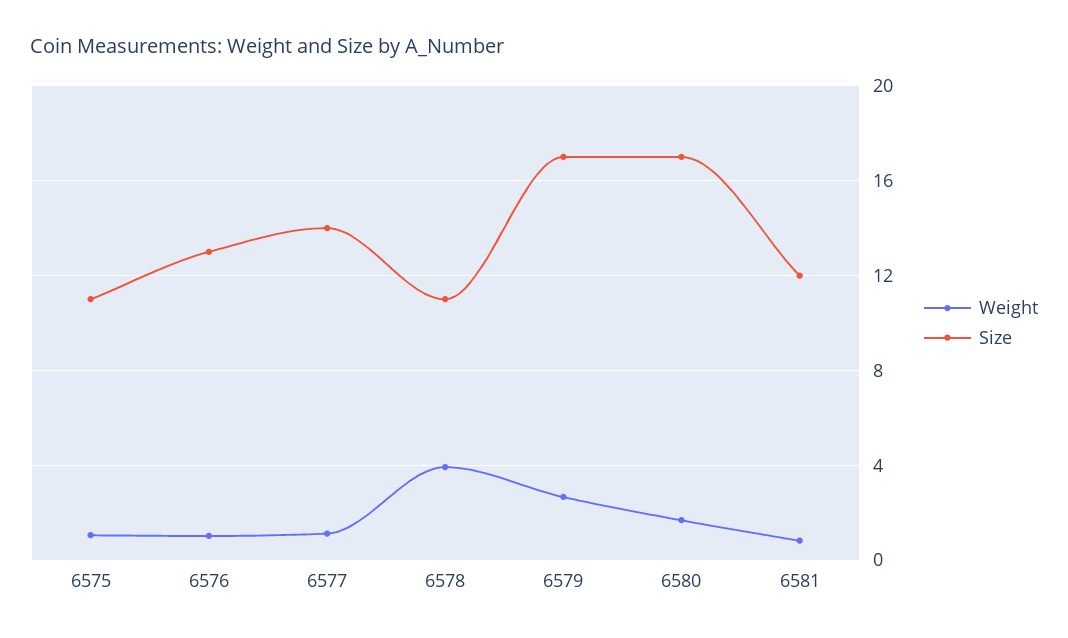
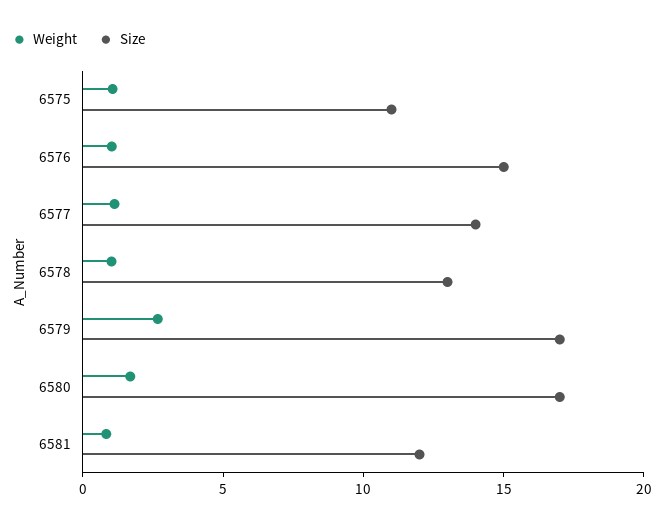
Size, 6576: 13 -> 15
Weight, 6578: 4 -> 1
Size, 6578: 11 -> 13

